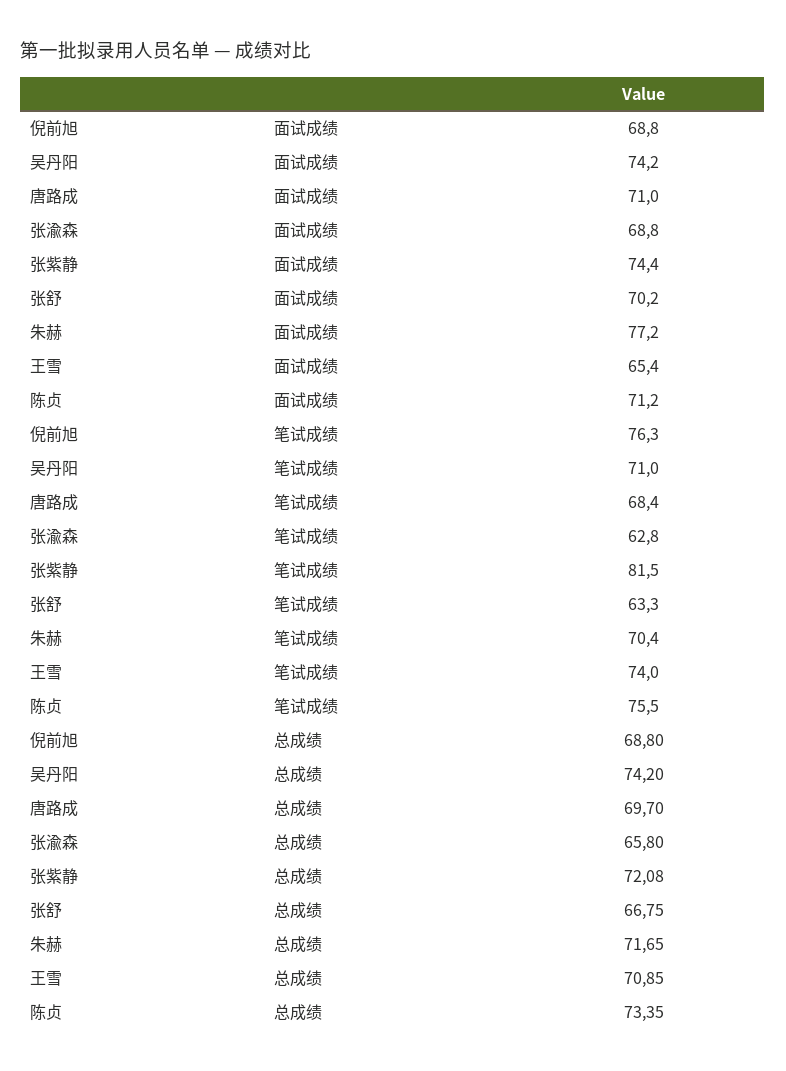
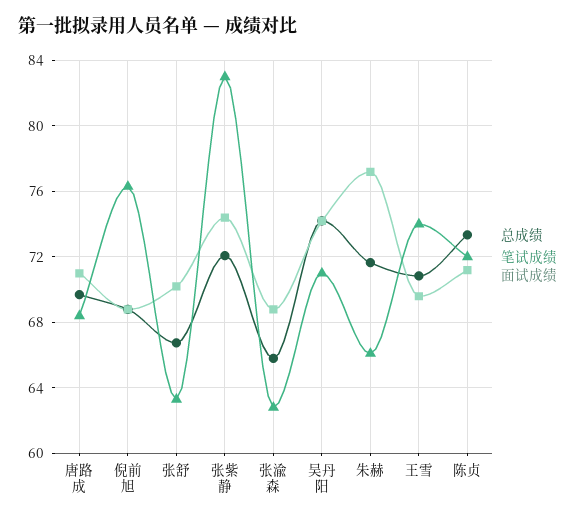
面试成绩, 王雪: 65.4 -> 69.5
笔试成绩, 张紫静: 81.5 -> 83
笔试成绩, 朱赫: 70.4 -> 66
笔试成绩, 陈贞: 75.5 -> 72

